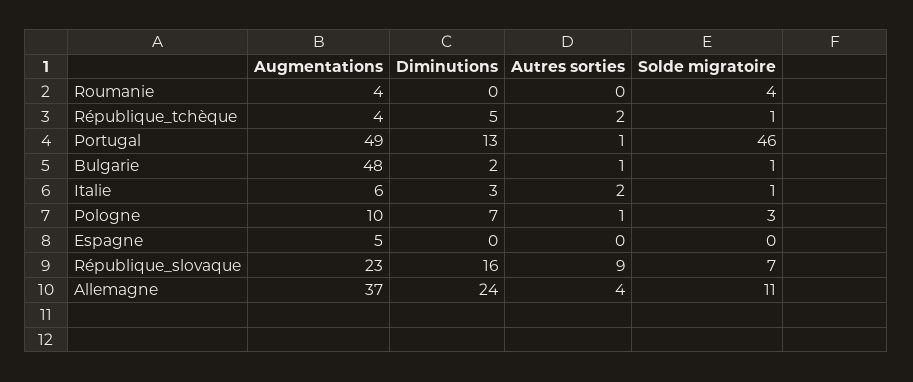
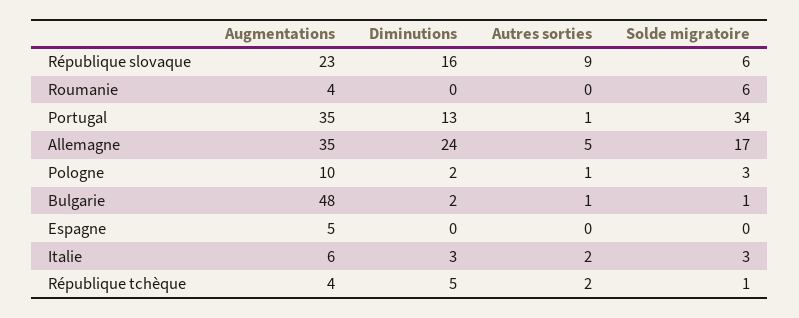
Solde migratoire, Roumanie: 4 -> 6
Augmentations, Portugal: 49 -> 35
Solde migratoire, Portugal: 46 -> 34
Solde migratoire, Italie: 1 -> 3
Diminutions, Pologne: 7 -> 2
Solde migratoire, République_slovaque: 7 -> 6
Augmentations, Allemagne: 37 -> 35
Autres sorties, Allemagne: 4 -> 5
Solde migratoire, Allemagne: 11 -> 17

